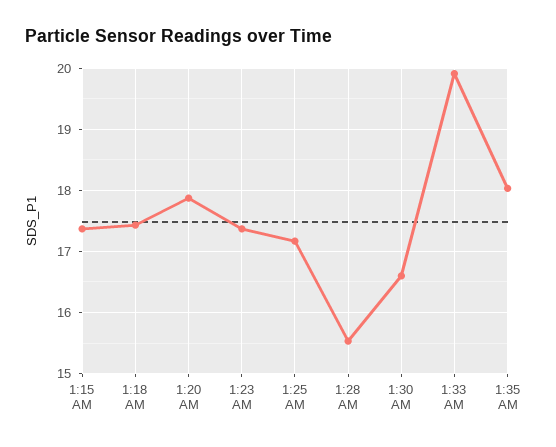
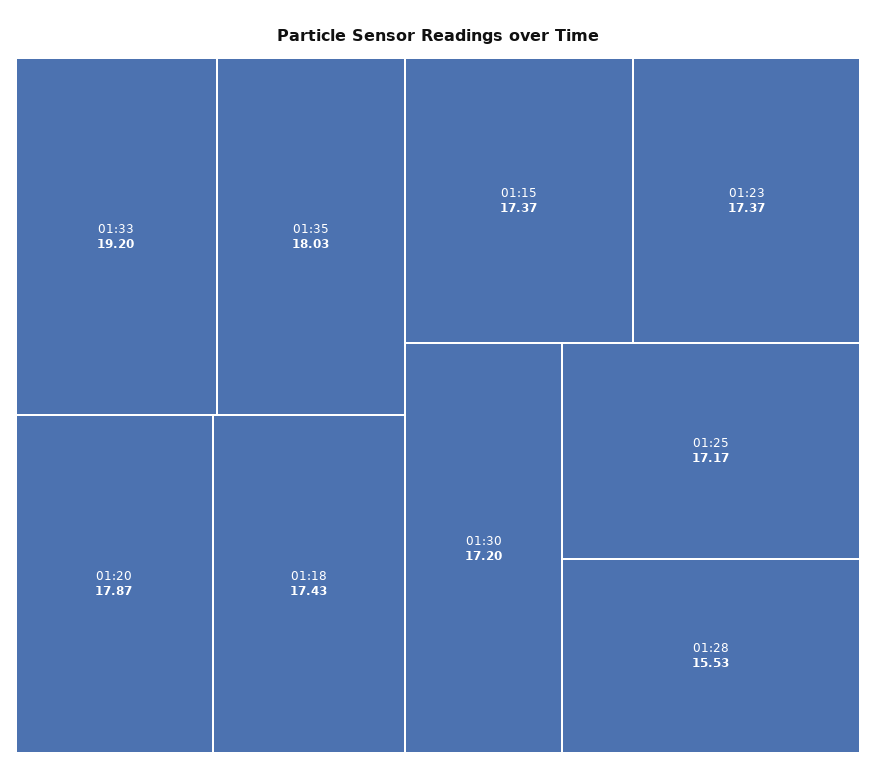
1:30 AM: 16.6 -> 17.2
1:33 AM: 19.9 -> 19.2

